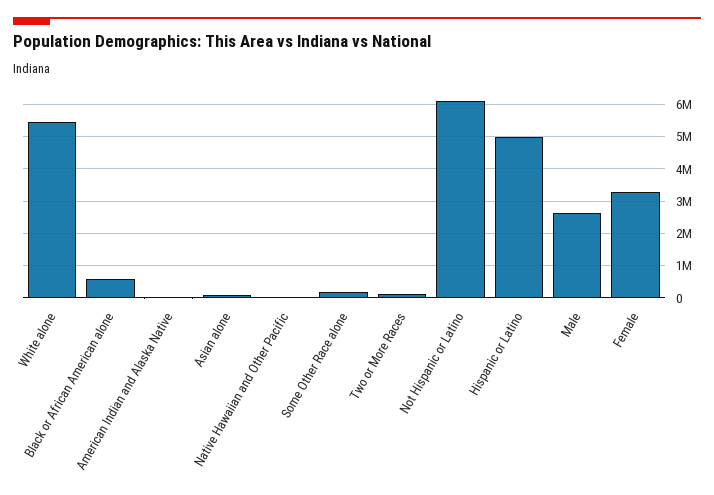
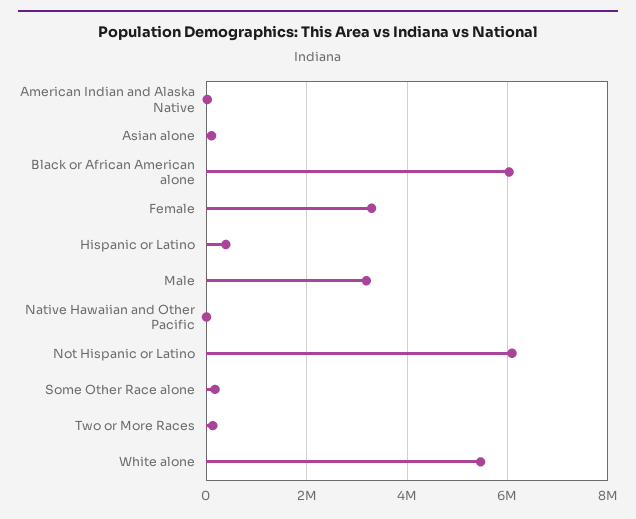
Black or African American alone: 600000 -> 6000000
Hispanic or Latino: 5000000 -> 400000
Male: 2600000 -> 3200000

